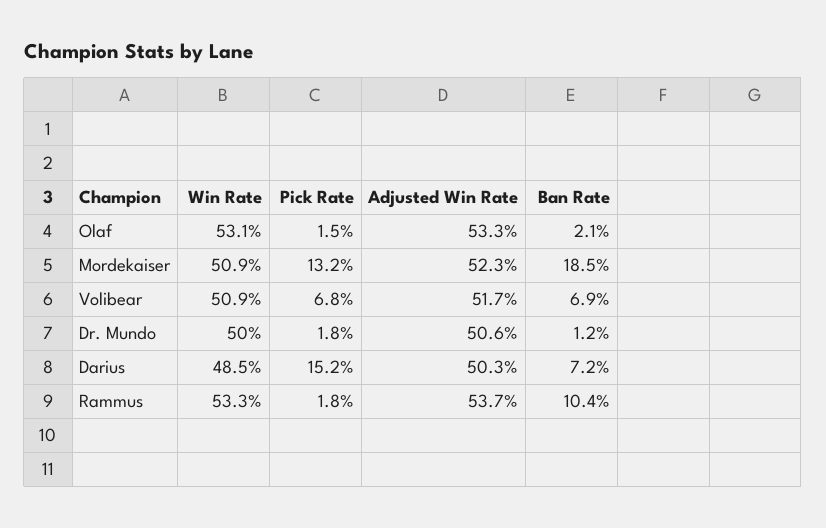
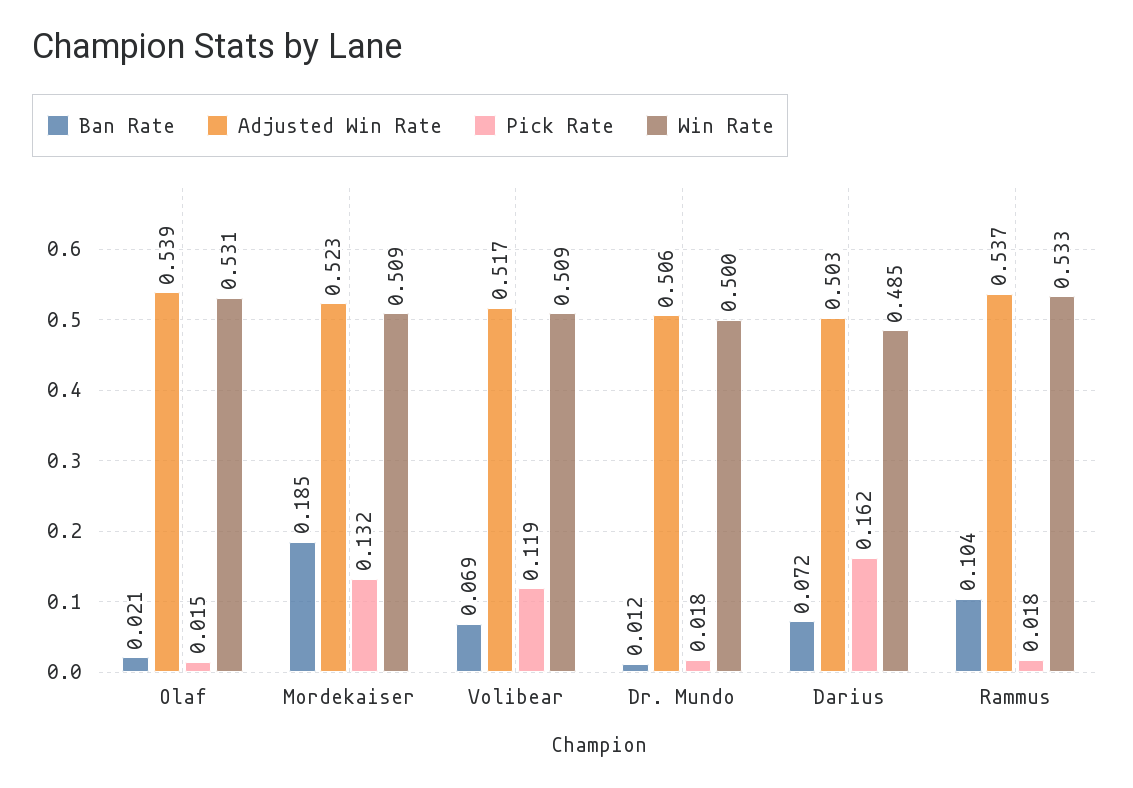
Adjusted Win Rate, Olaf: 0.533 -> 0.539
Pick Rate, Volibear: 0.068 -> 0.119
Pick Rate, Darius: 0.152 -> 0.162

